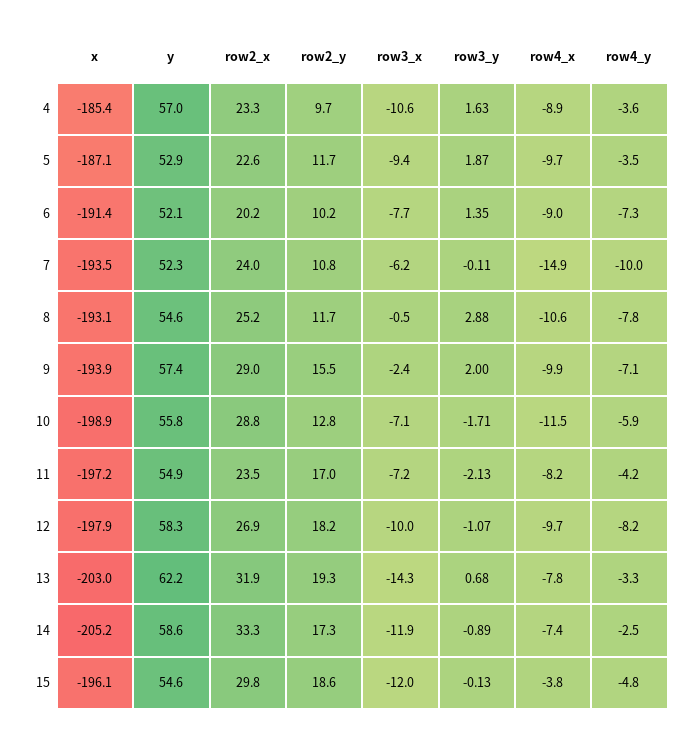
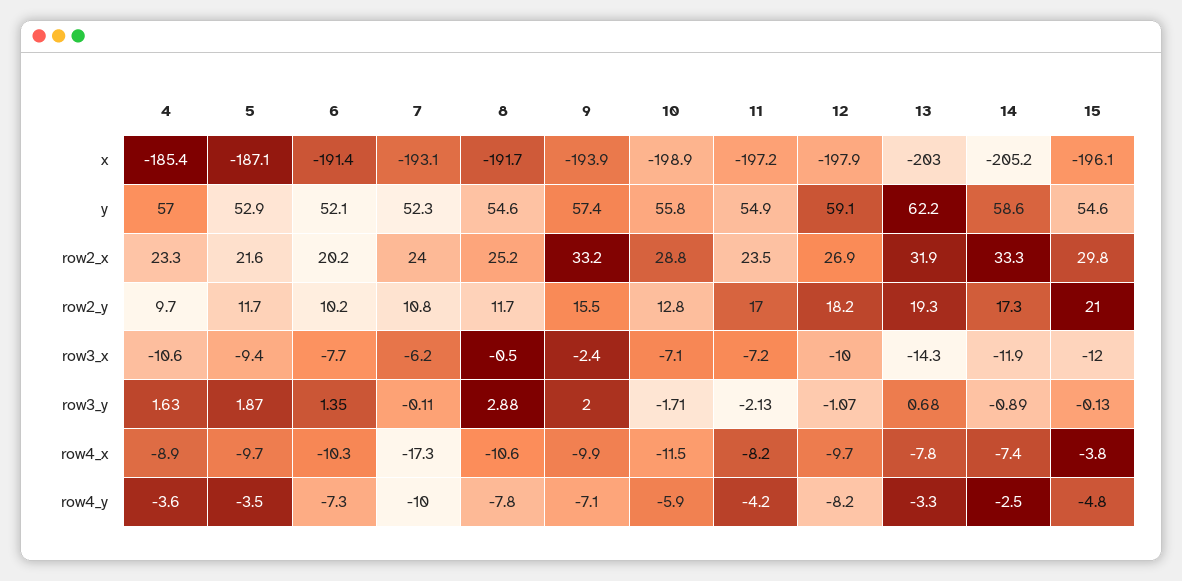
row2_x, 5: 22.6 -> 21.6
row4_x, 6: -9 -> -10.3
x, 7: -193.5 -> -193.1
row4_x, 7: -14.9 -> -17.3
x, 8: -193.1 -> -191.7
row2_x, 9: 29 -> 33.2
y, 12: 58.3 -> 59.1
row2_y, 15: 18.6 -> 21

